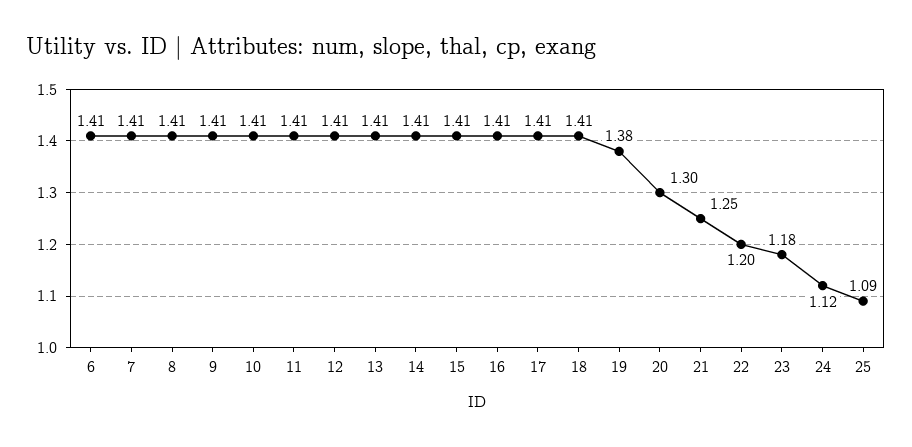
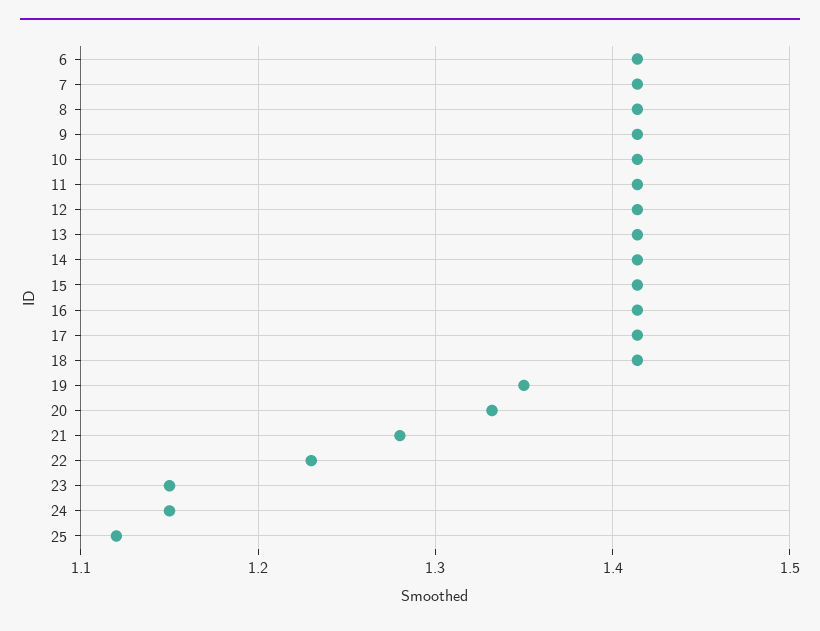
19: 1.38 -> 1.35
20: 1.3 -> 1.33
21: 1.25 -> 1.28
22: 1.2 -> 1.23
23: 1.18 -> 1.15
24: 1.12 -> 1.15
25: 1.09 -> 1.12

